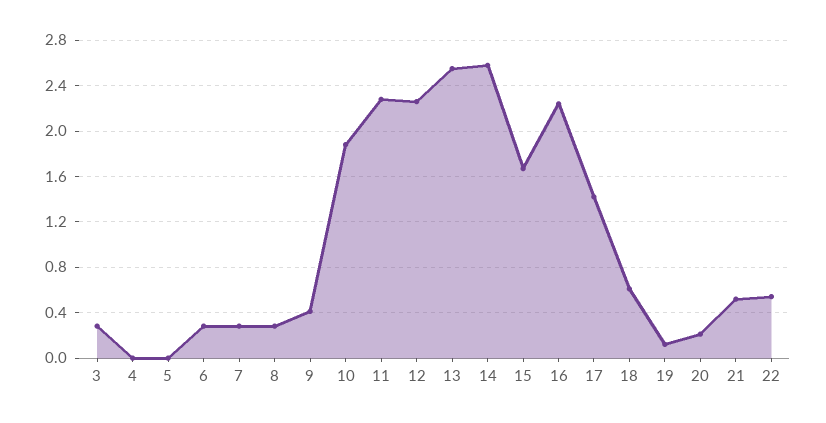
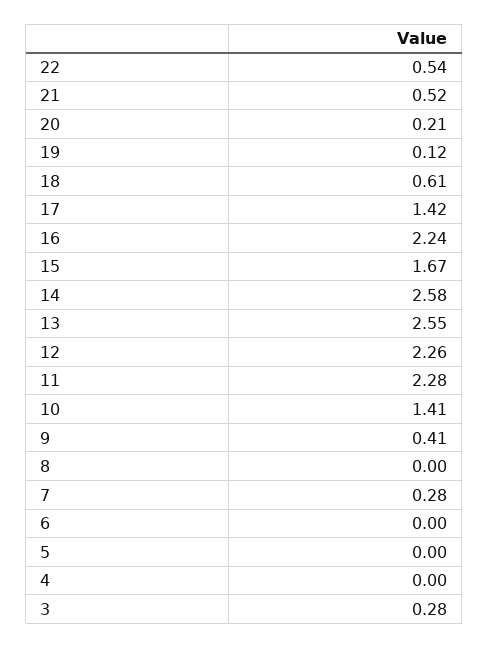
6: 0.3 -> 0
8: 0.3 -> 0
10: 1.9 -> 1.41

